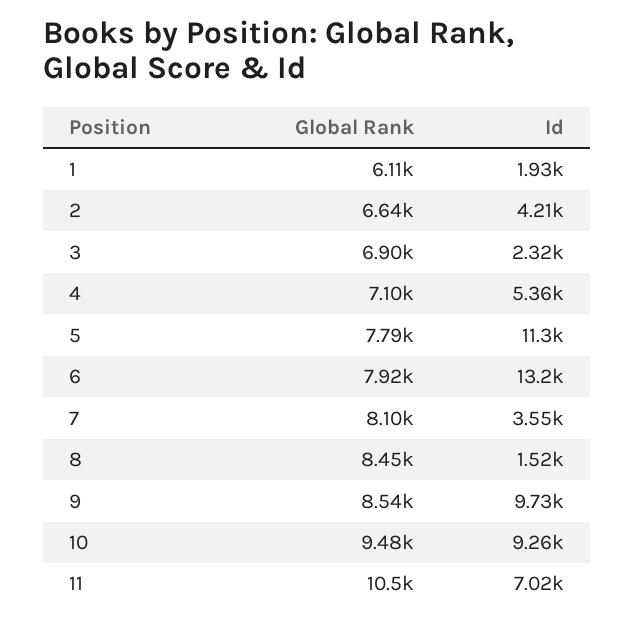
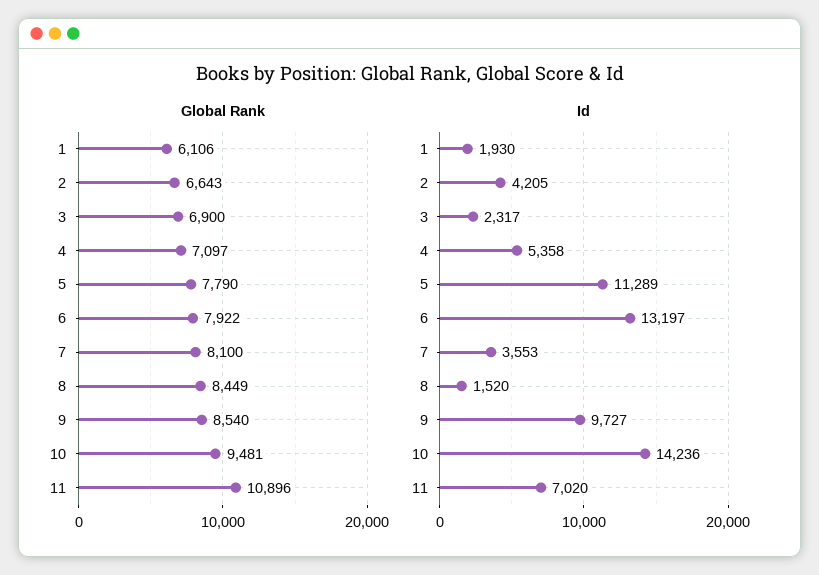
Id, 10: 9260 -> 14236
Global Rank, 11: 10500 -> 10896

